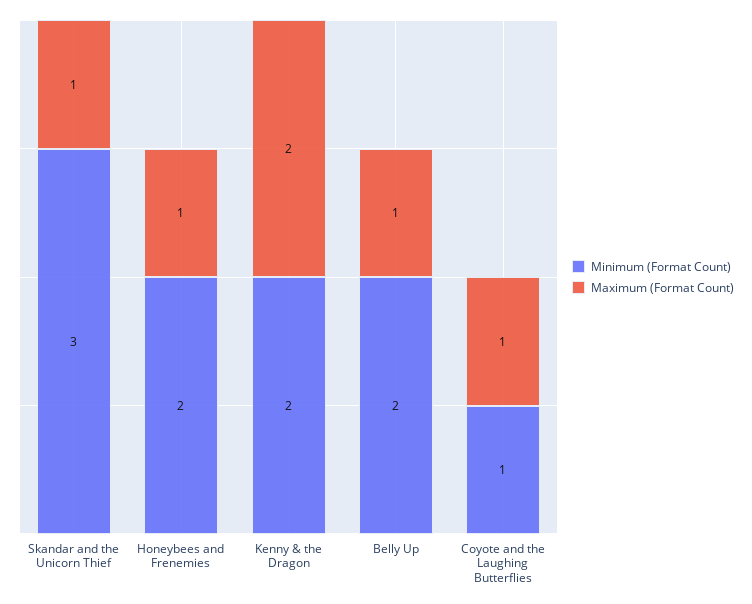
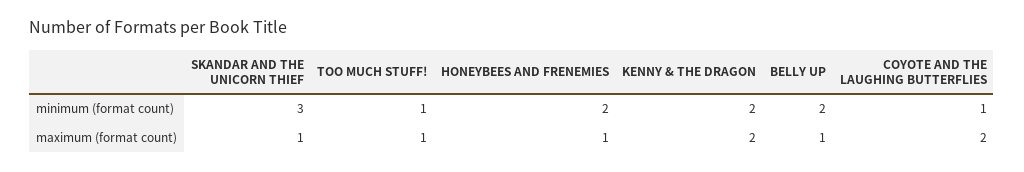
Maximum (Format Count), Coyote and the Laughing Butterflies: 1 -> 2
Minimum (Format Count), TOO MUCH STUFF!: none -> 1
Maximum (Format Count), TOO MUCH STUFF!: none -> 1

